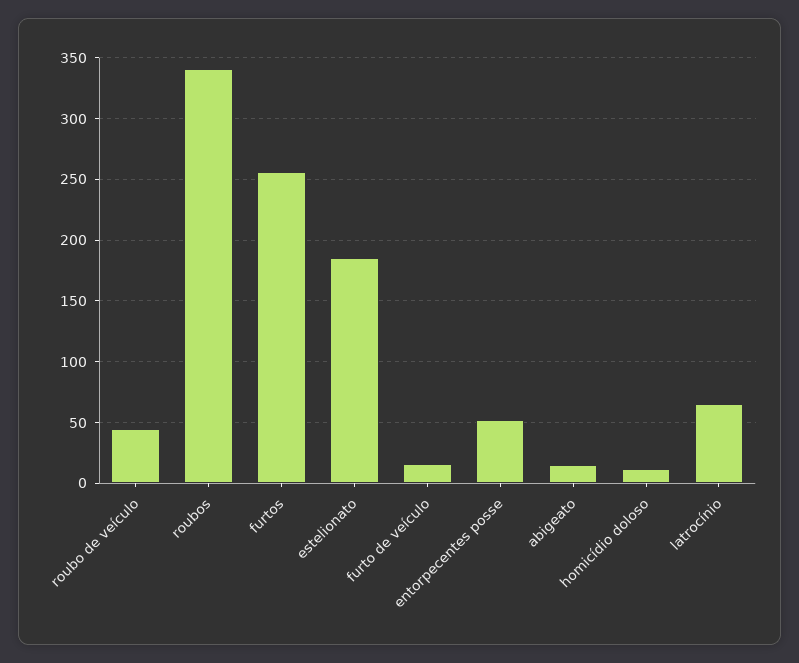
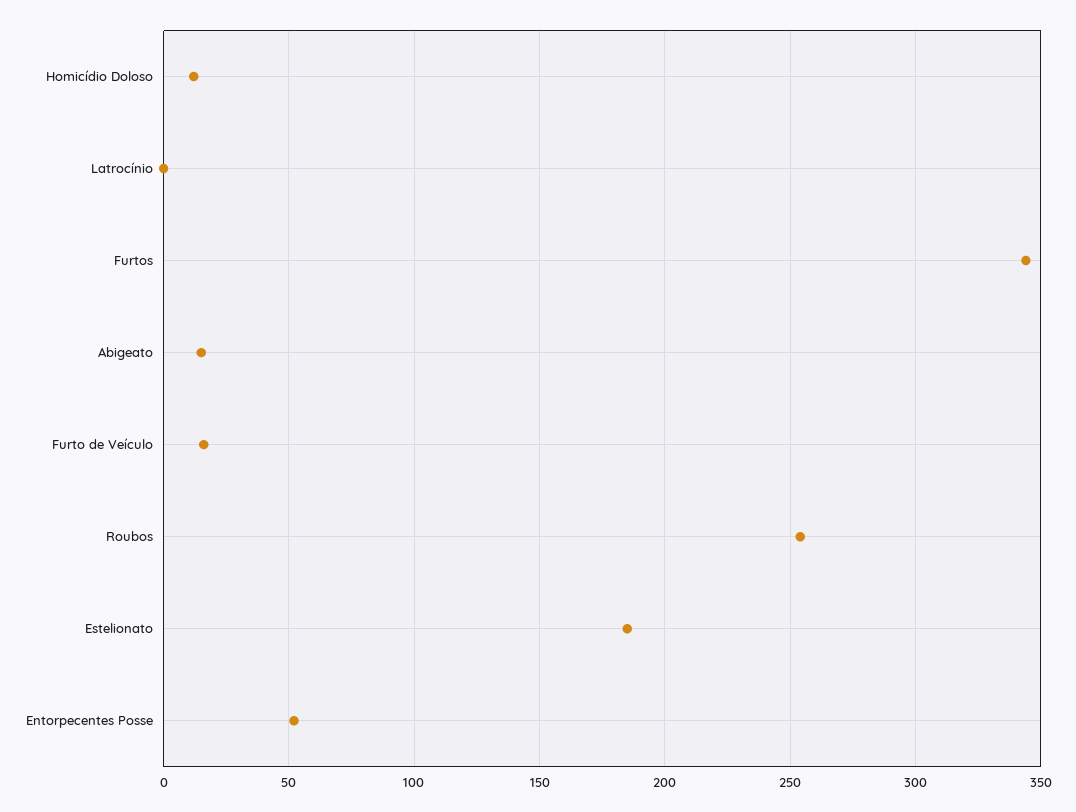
roubo de veículo: 45 -> none
roubos: 340 -> 255
furtos: 255 -> 345
latrocínio: 65 -> 0

